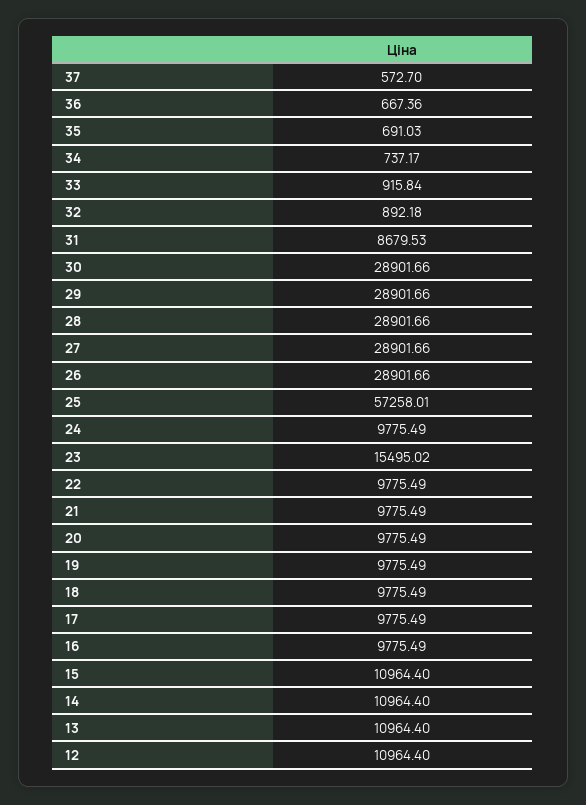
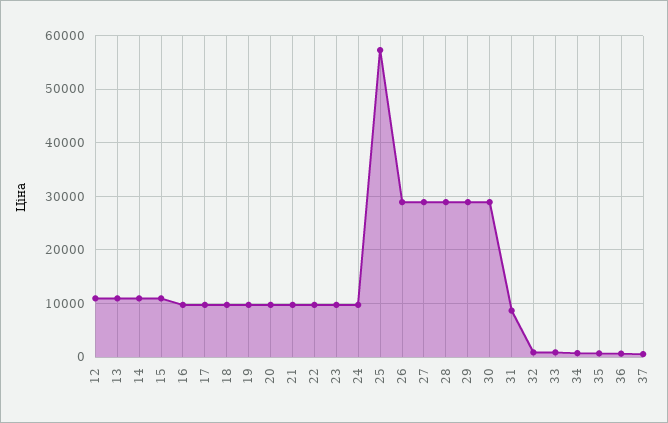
23: 15495.02 -> 10000

